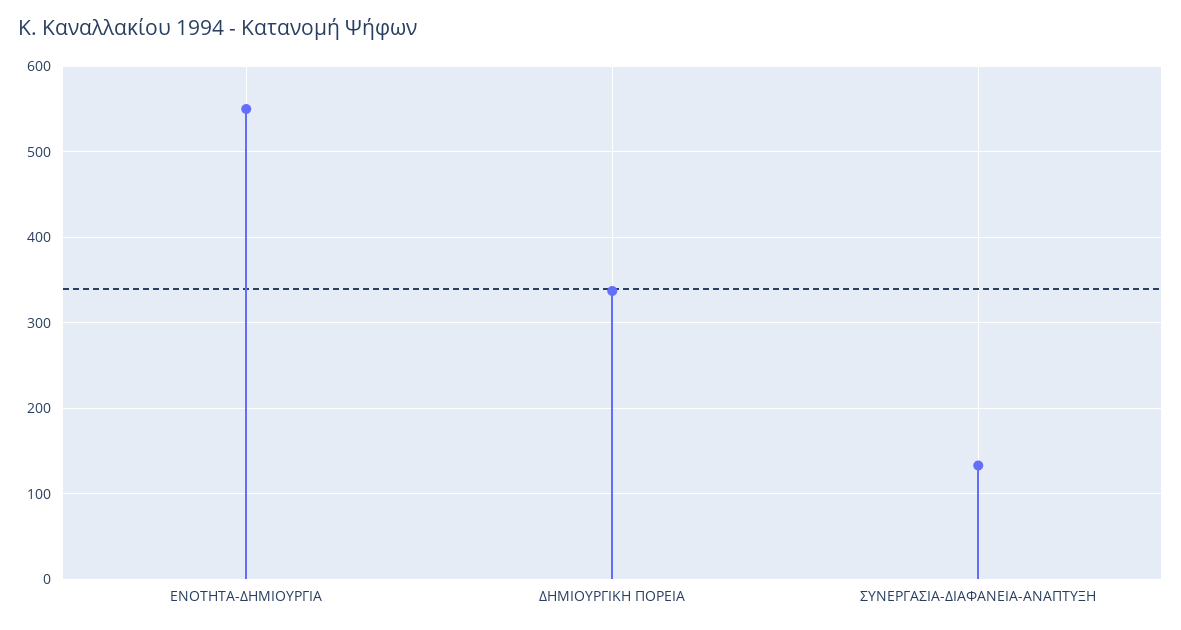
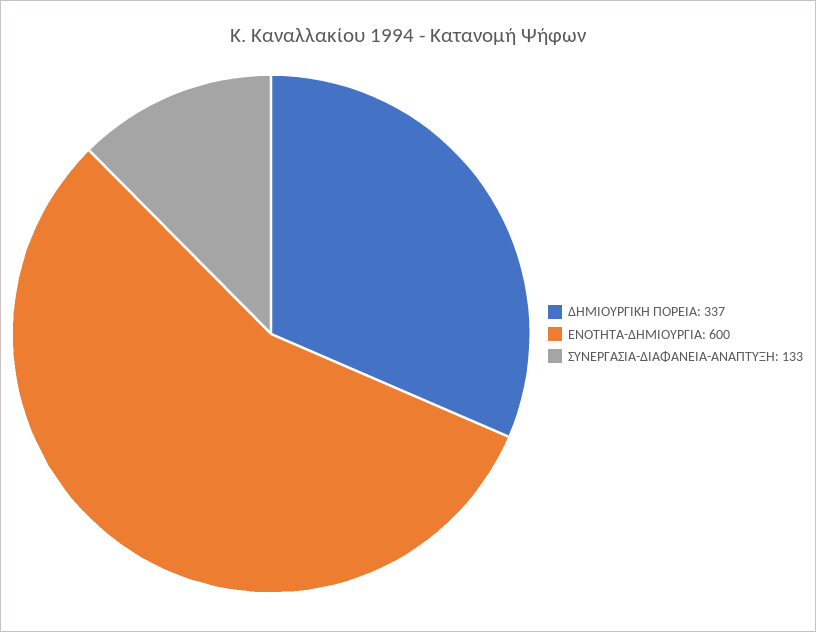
ΕΝΟΤΗΤΑ-ΔΗΜΙΟΥΡΓΙΑ: 550 -> 600

